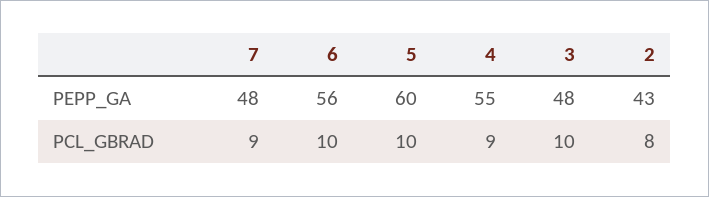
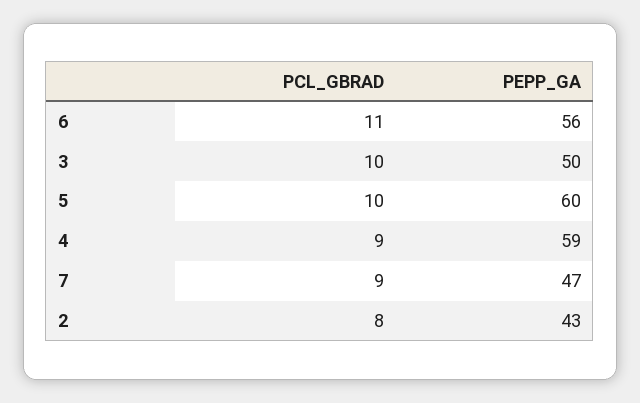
7, PEPP_GA: 48 -> 47
4, PEPP_GA: 55 -> 59
3, PEPP_GA: 48 -> 50
6, PCL_GBRAD: 10 -> 11

